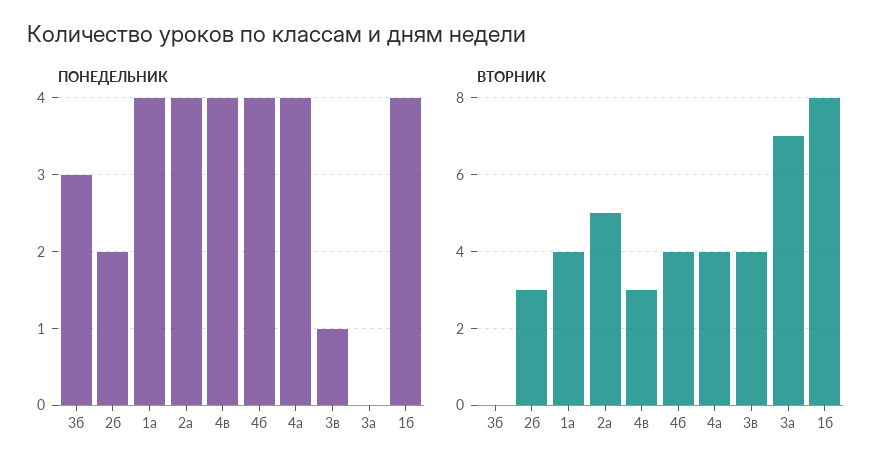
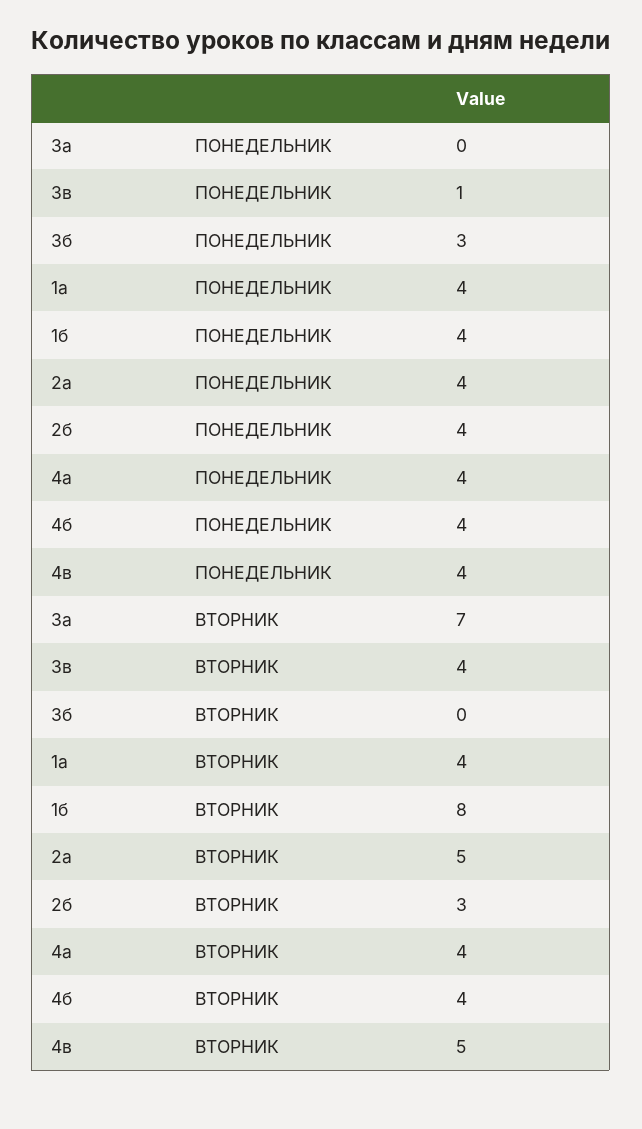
ПОНЕДЕЛЬНИК, 2б: 2 -> 4
ВТОРНИК, 4в: 3 -> 5

